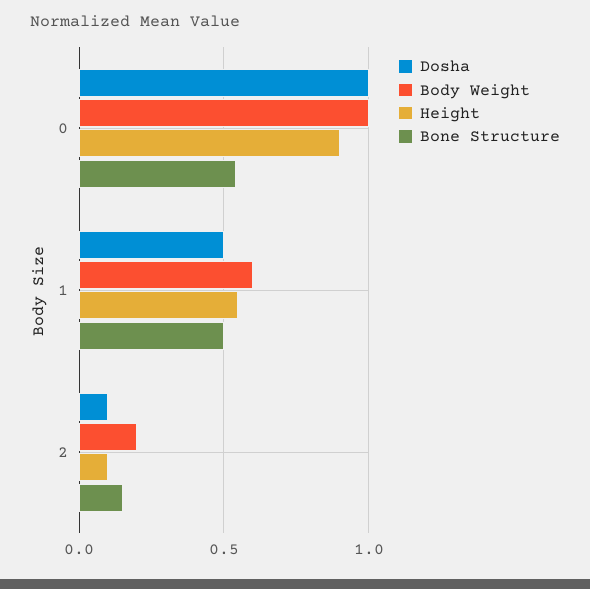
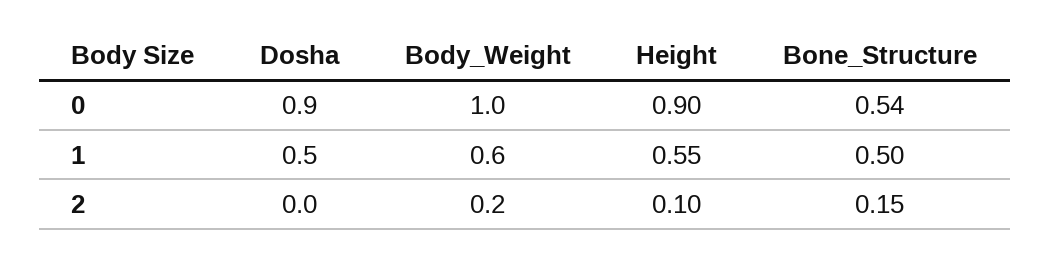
Dosha, 0: 1 -> 0.9
Dosha, 2: 0.1 -> 0

